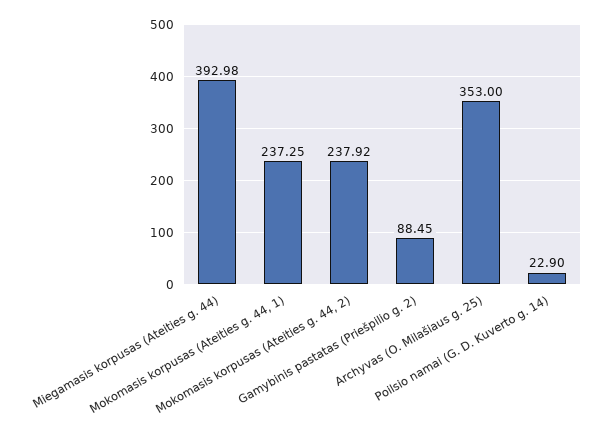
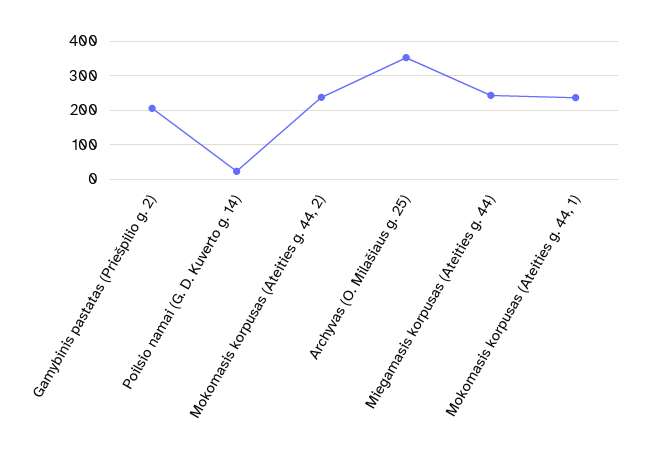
Miegamasis korpusas (Ateities g. 44): 392.98 -> 240
Gamybinis pastatas (Priešpilio g. 2): 88.45 -> 200

